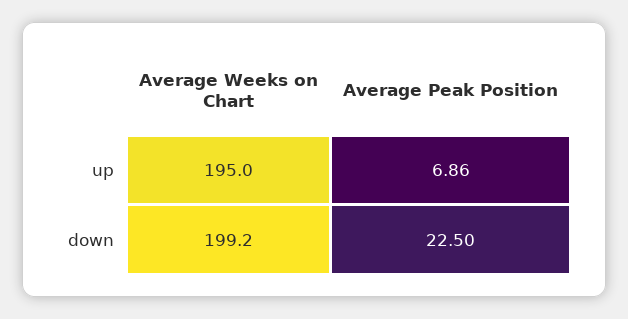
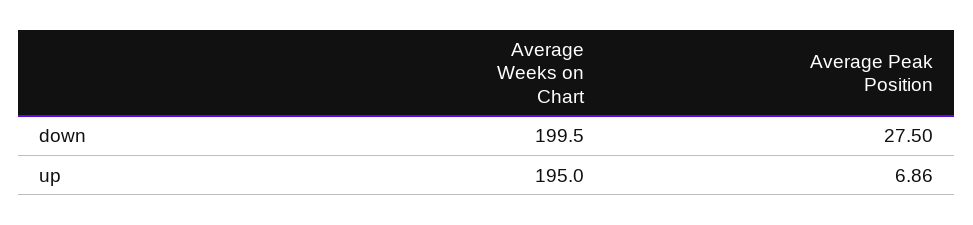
Average Weeks on Chart, down: 199.2 -> 199.5
Average Peak Position, down: 22.5 -> 27.5

